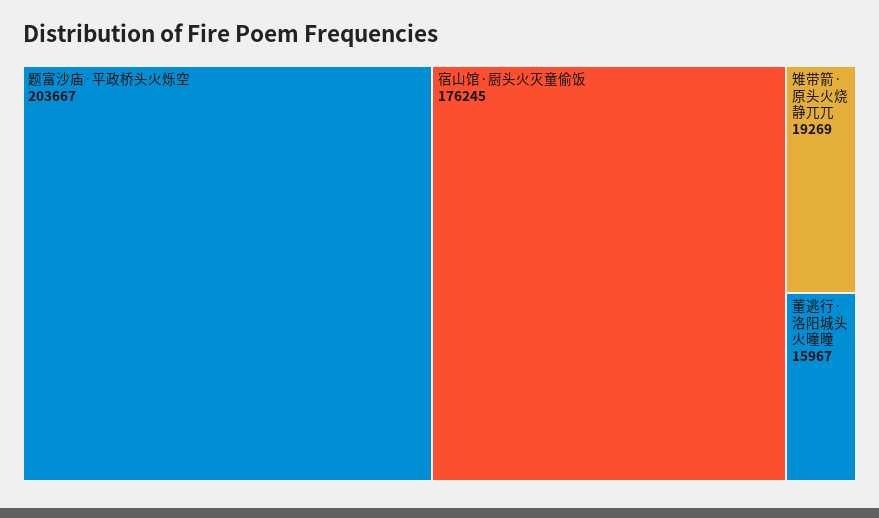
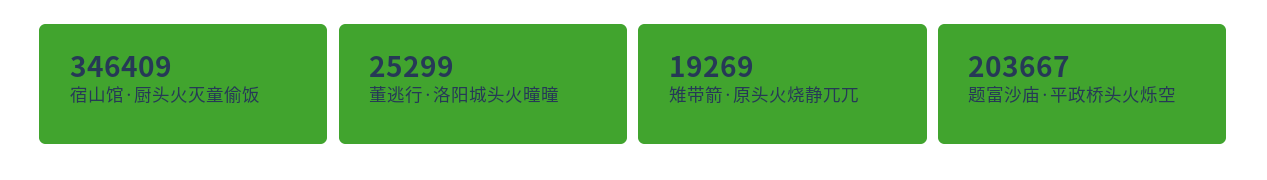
宿山馆·厨头火灭童偷饭: 176245 -> 346409
董逃行·洛阳城头火曈曈: 15967 -> 25299

